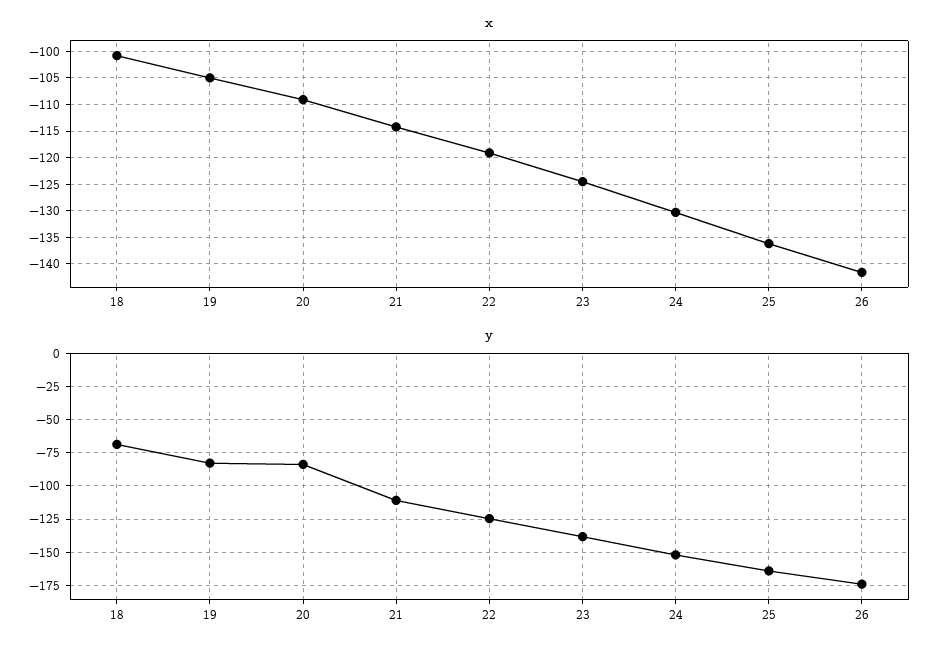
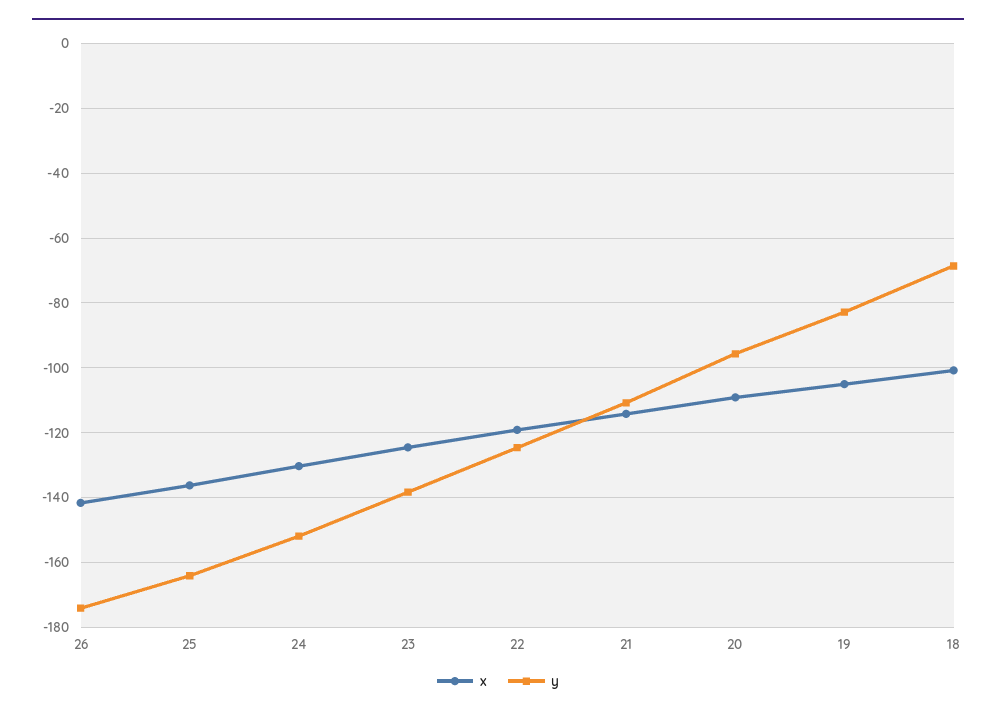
y, 20: -85 -> -96

